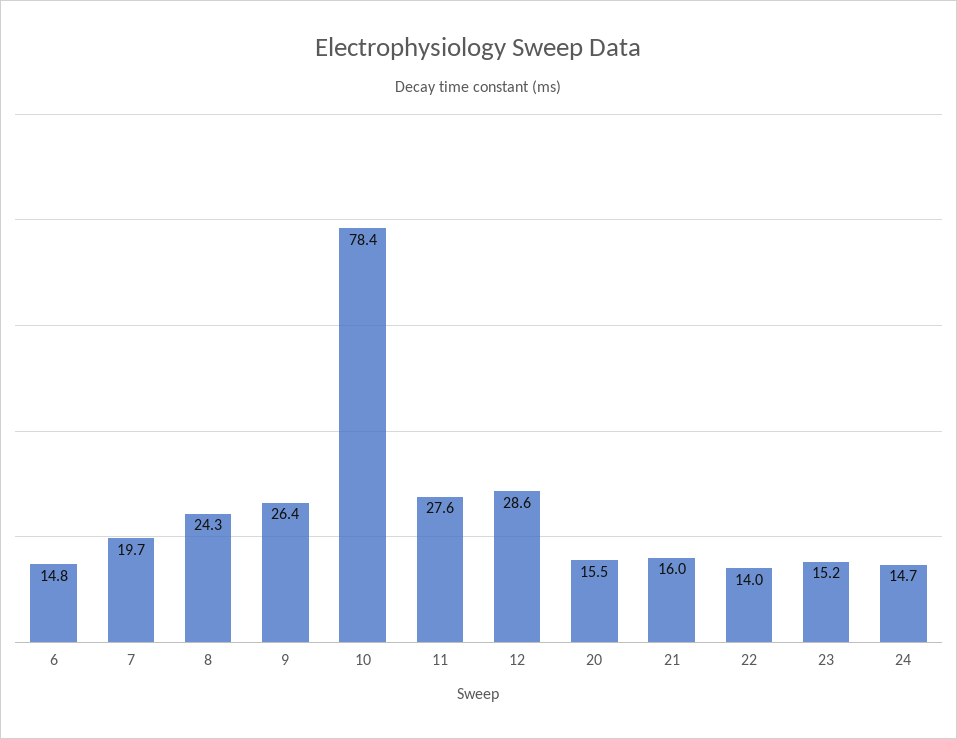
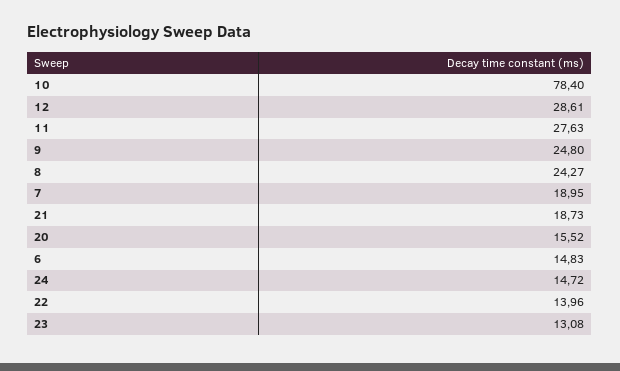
7: 19.7 -> 18.95
9: 26.4 -> 24.8
21: 16 -> 18.73
23: 15.2 -> 13.08

